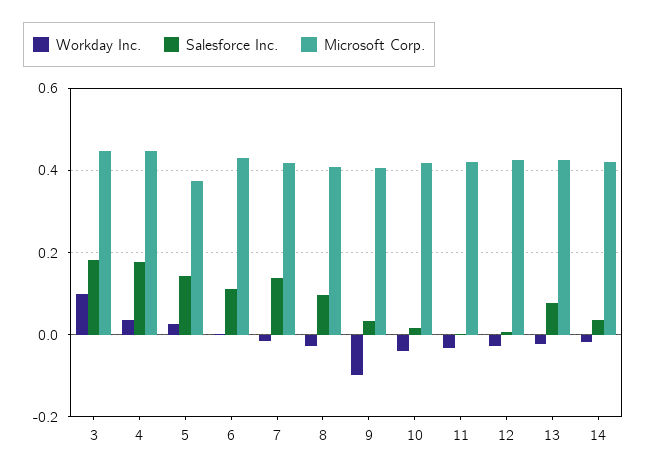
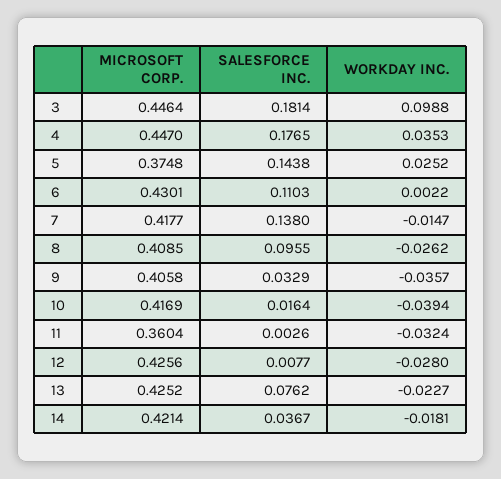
Workday Inc., 9: -0.1 -> -0.0357
Microsoft Corp., 11: 0.42 -> 0.3604

